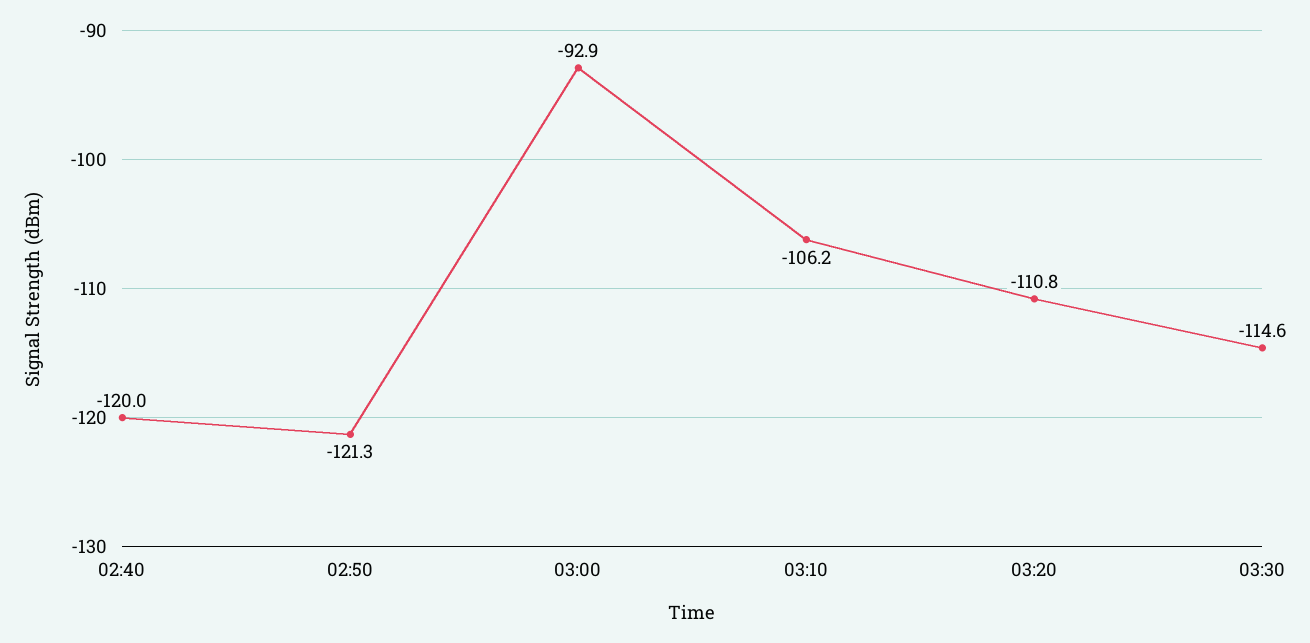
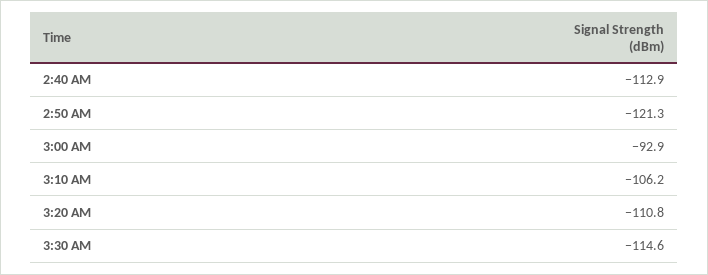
02:40: -120 -> -112.9

